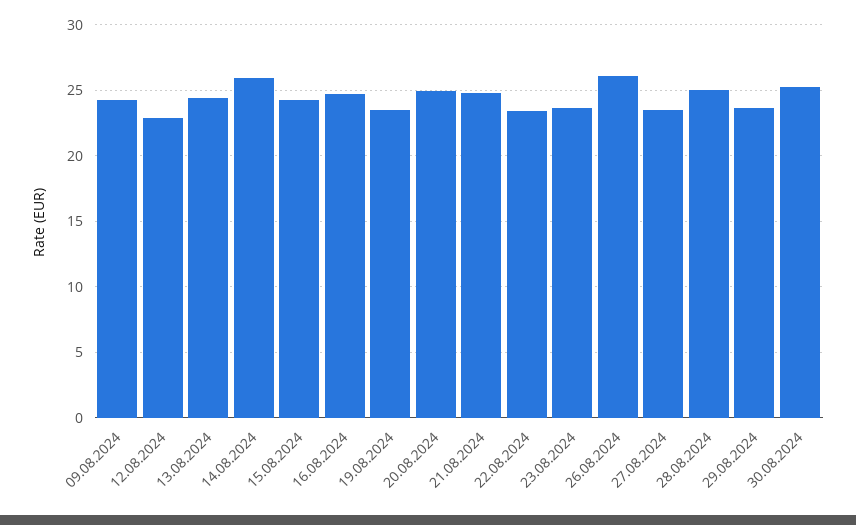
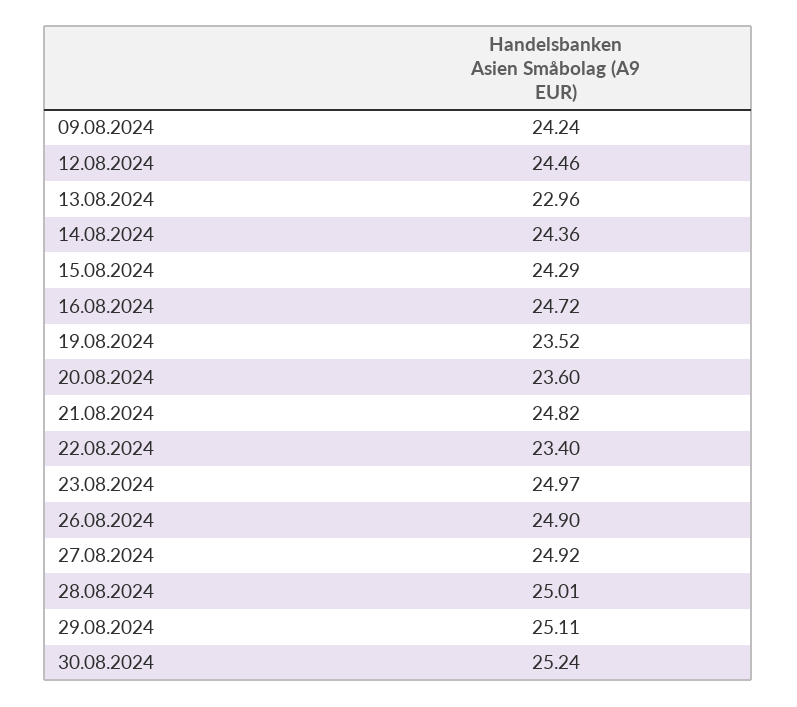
12.08.2024: 23 -> 24.46
13.08.2024: 24.5 -> 22.96
14.08.2024: 26 -> 24.36
20.08.2024: 25 -> 23.6
23.08.2024: 23.5 -> 24.97
26.08.2024: 26 -> 24.9
27.08.2024: 23.5 -> 24.92
29.08.2024: 23.5 -> 25.11

